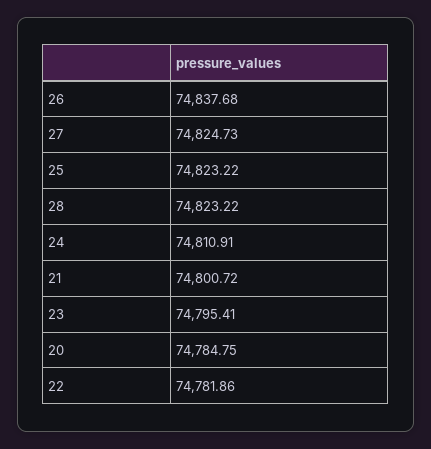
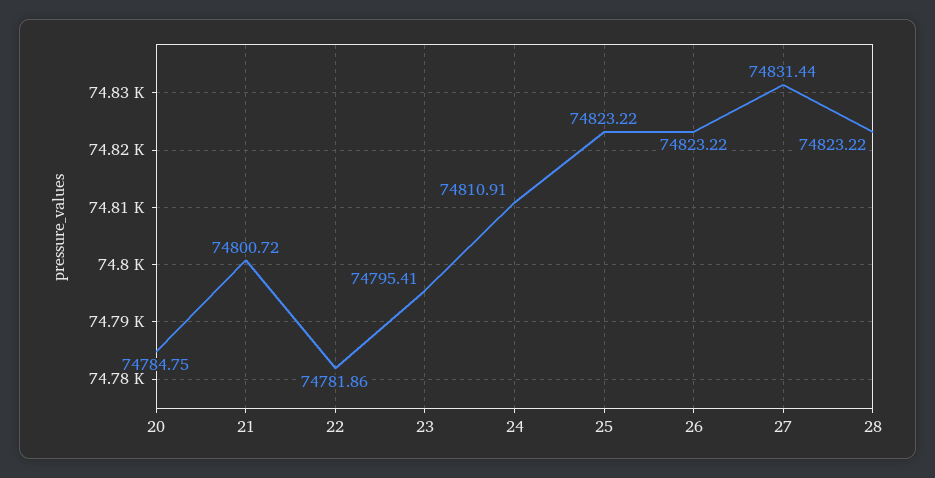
26: 74837.68 -> 74823.22
27: 74824.73 -> 74831.44

